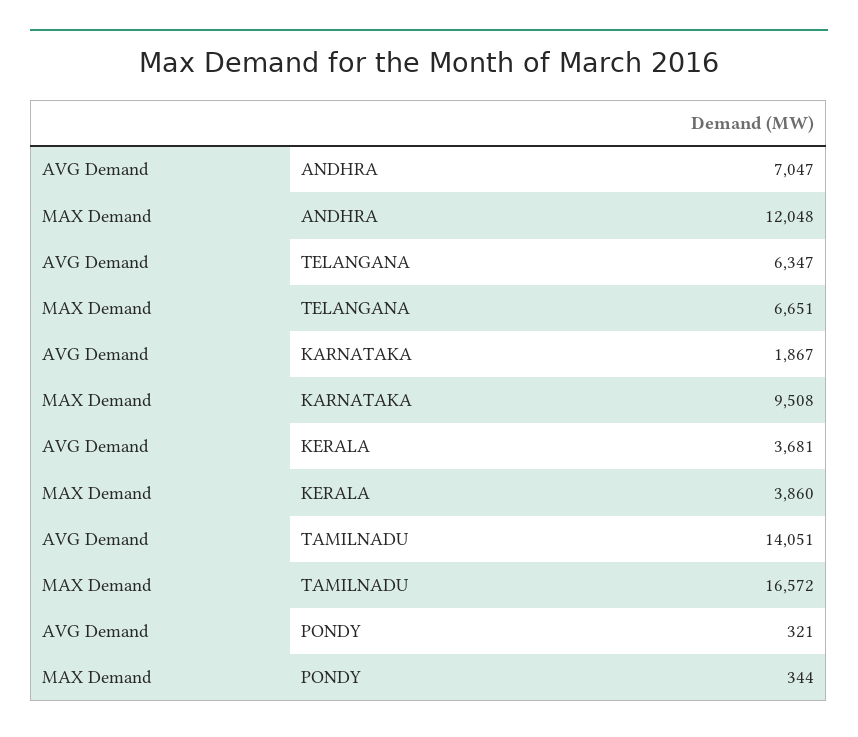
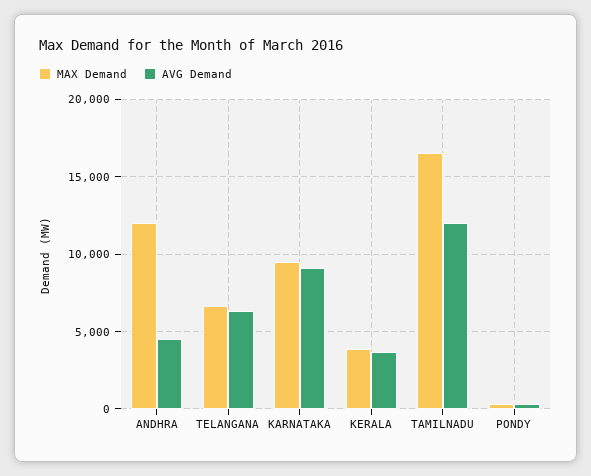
AVG Demand, ANDHRA: 7047 -> 4500
AVG Demand, KARNATAKA: 1867 -> 9000
AVG Demand, TAMILNADU: 14051 -> 12000

